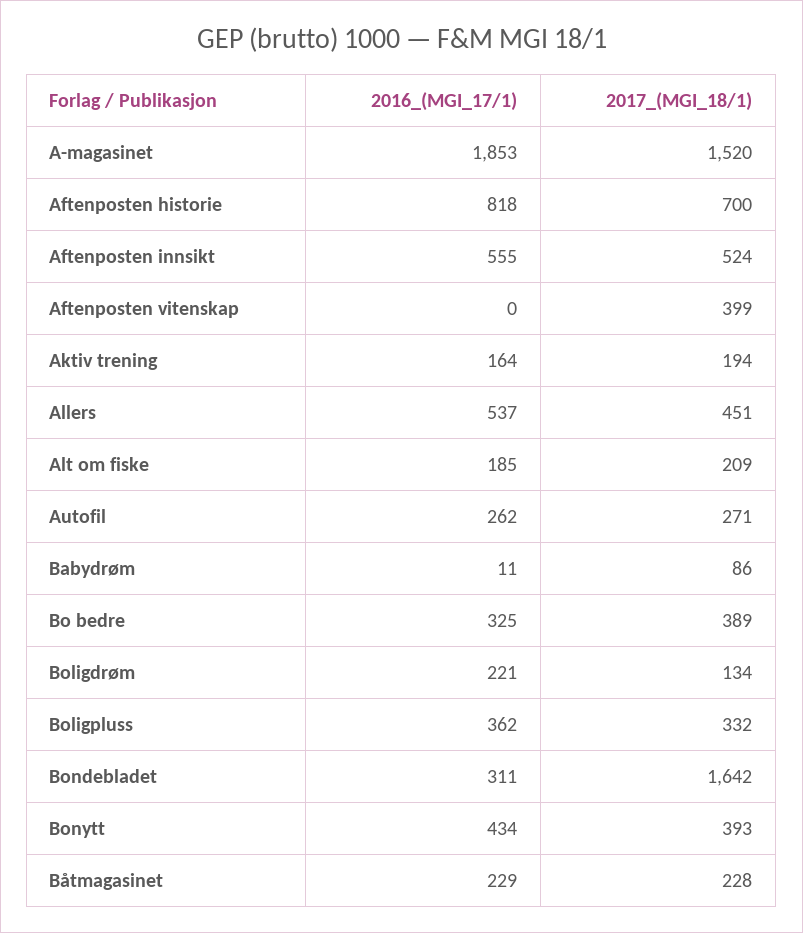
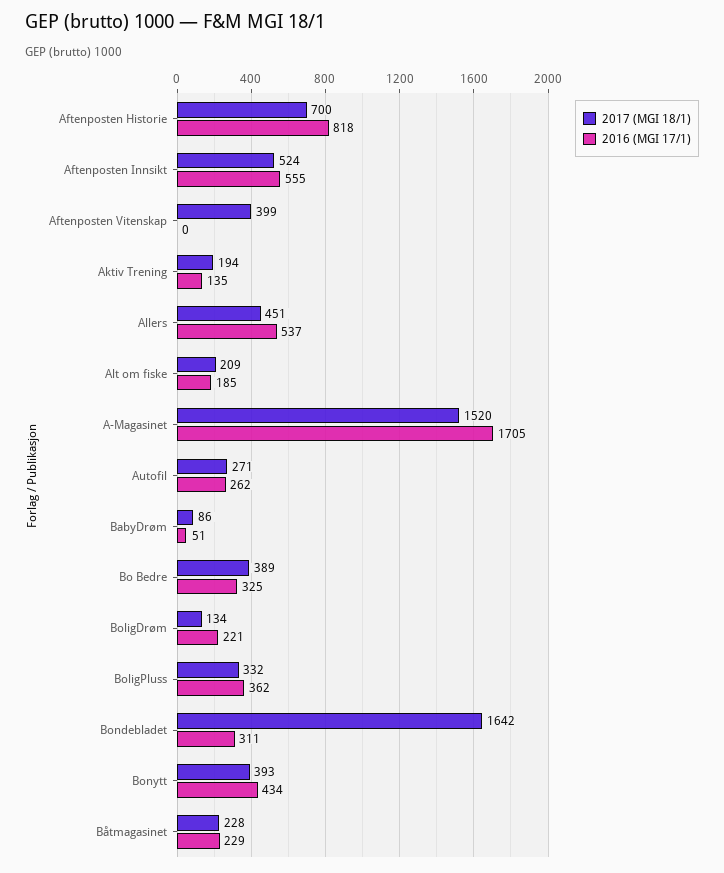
2016_(MGI_17/1), A-magasinet: 1853 -> 1705
2016_(MGI_17/1), Aktiv trening: 164 -> 135
2016_(MGI_17/1), Babydrøm: 11 -> 51

